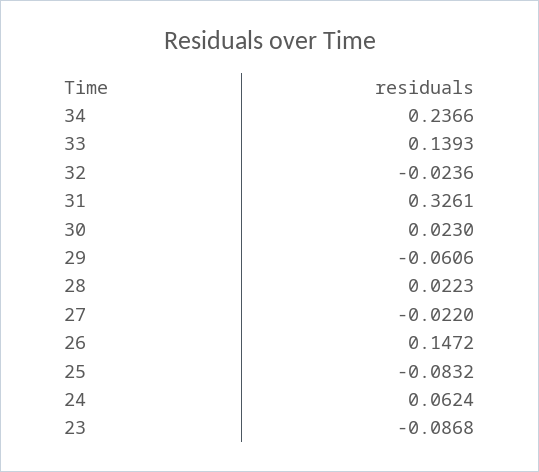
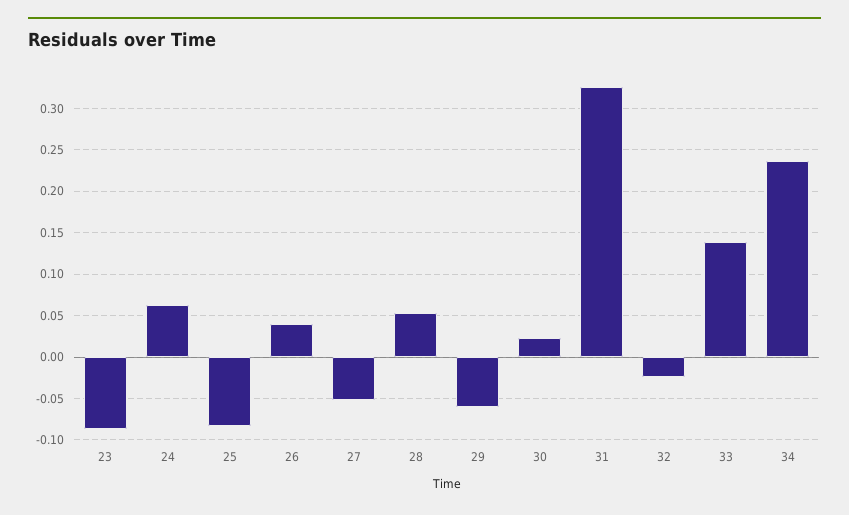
28: 0.0223 -> 0.05
27: -0.022 -> -0.05
26: 0.1472 -> 0.04

